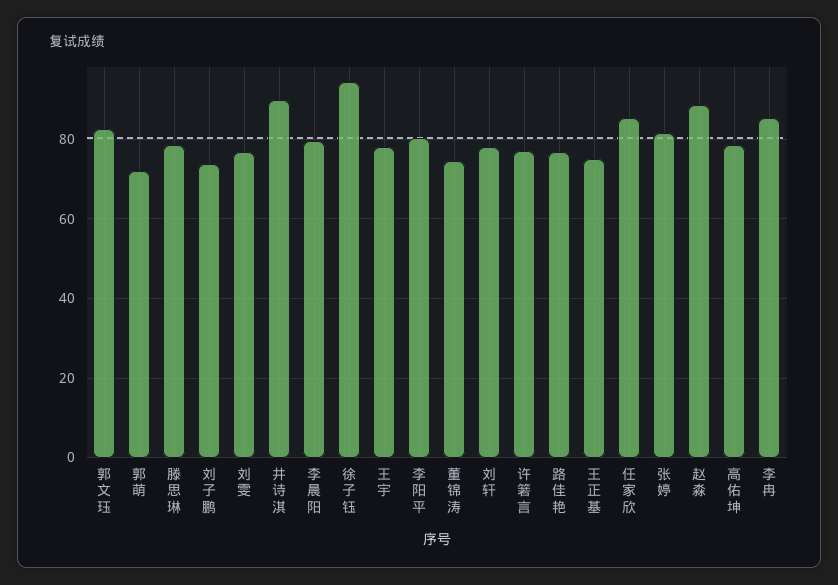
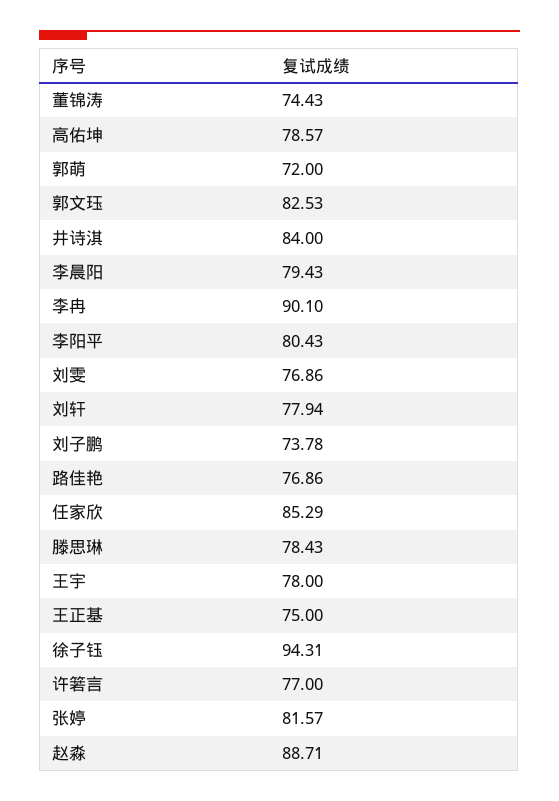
井诗淇: 90 -> 84
李冉: 86 -> 90.1

